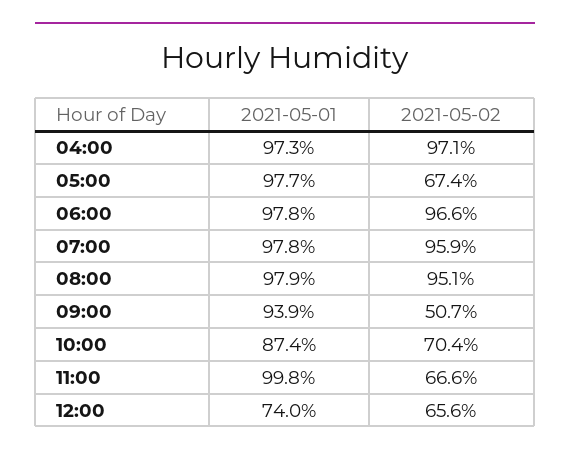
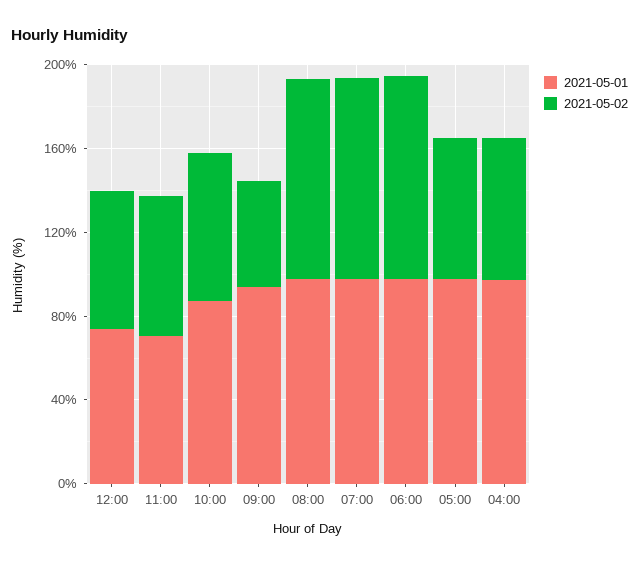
2021-05-02, 04:00: 97.1 -> 70
2021-05-01, 11:00: 99.8 -> 70

